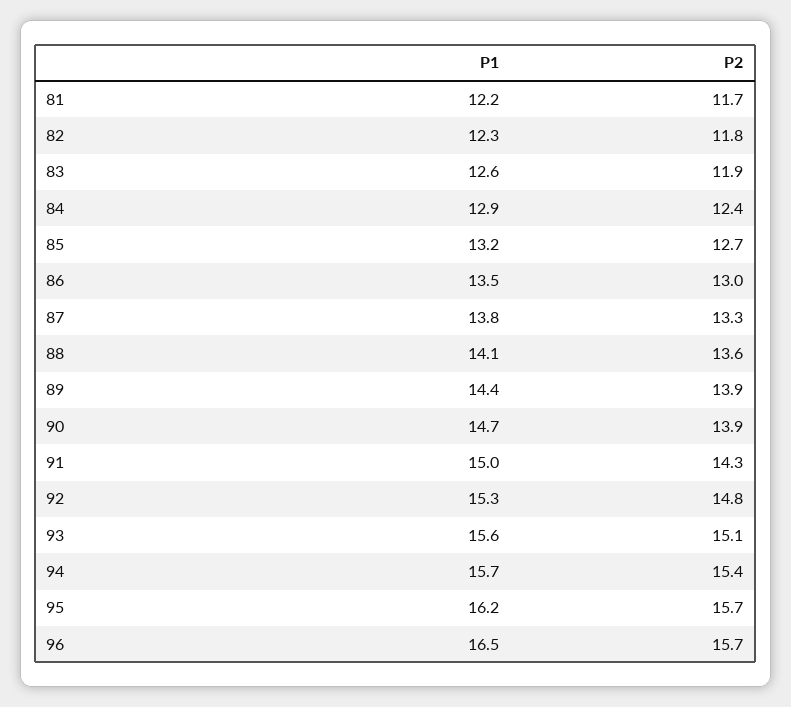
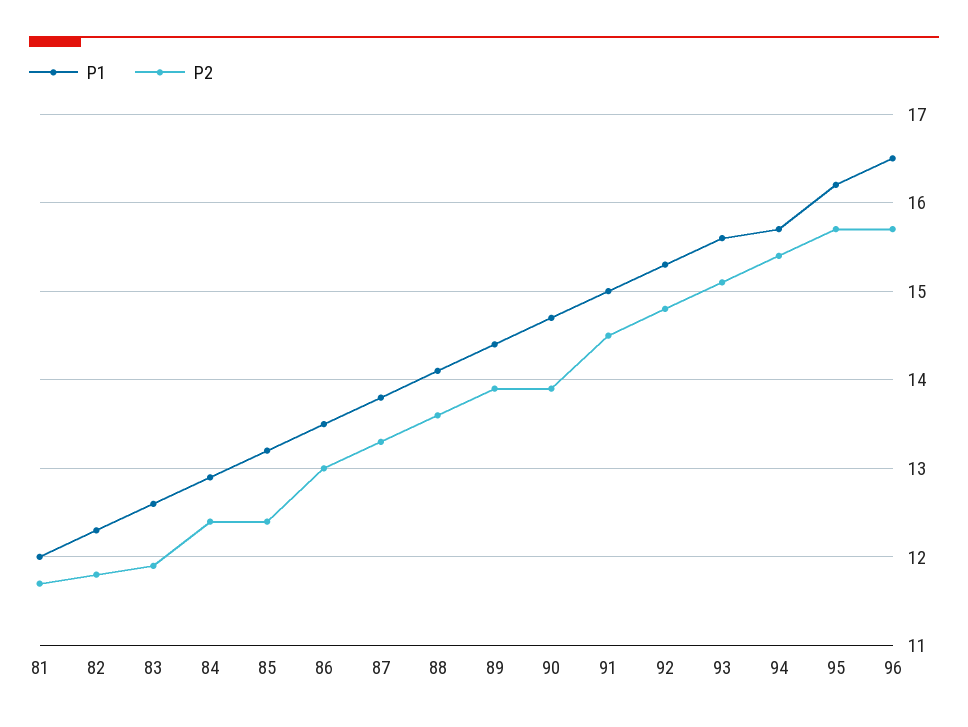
P1, 81: 12.2 -> 12
P2, 85: 12.7 -> 12.4
P2, 91: 14.3 -> 14.5

